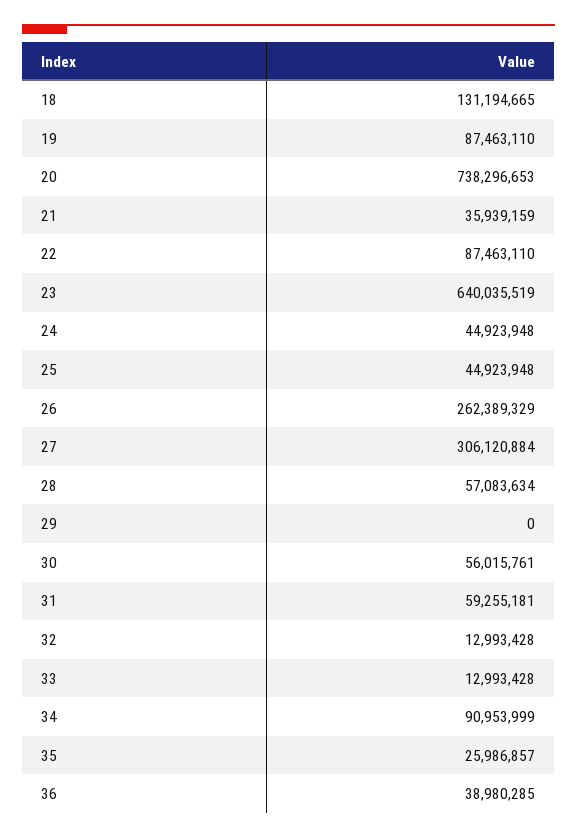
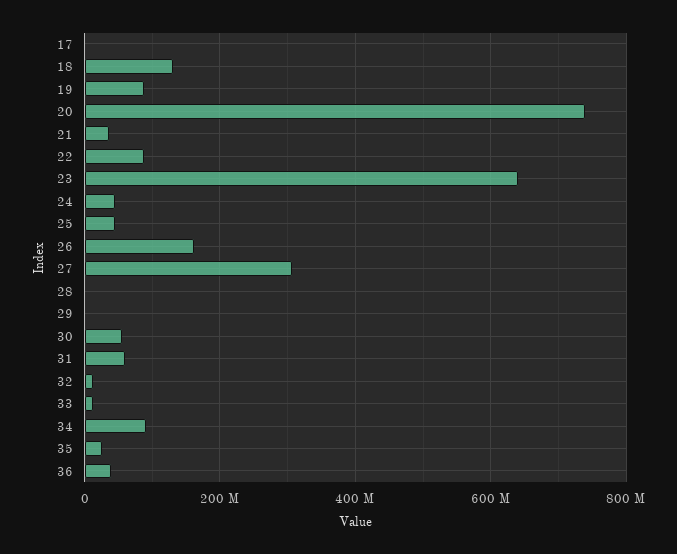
26: 262389329 -> 160000000
28: 57083634 -> 0
17: none -> 0

